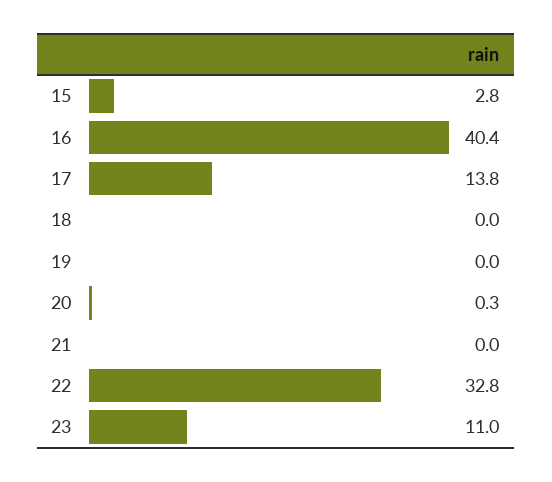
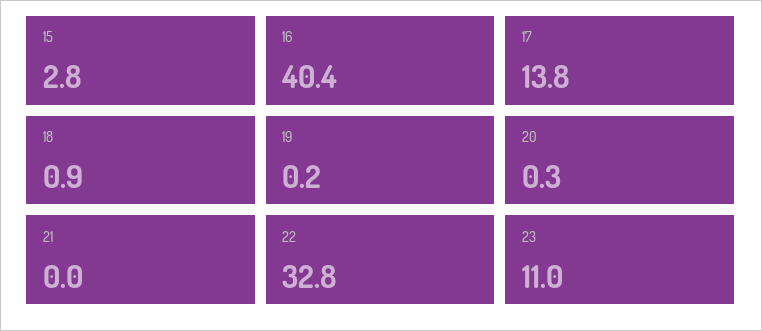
18: 0 -> 0.9
19: 0 -> 0.2

